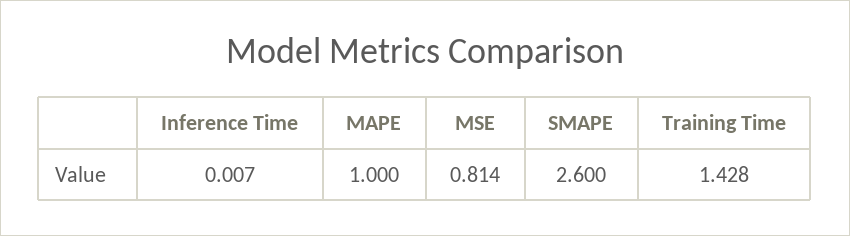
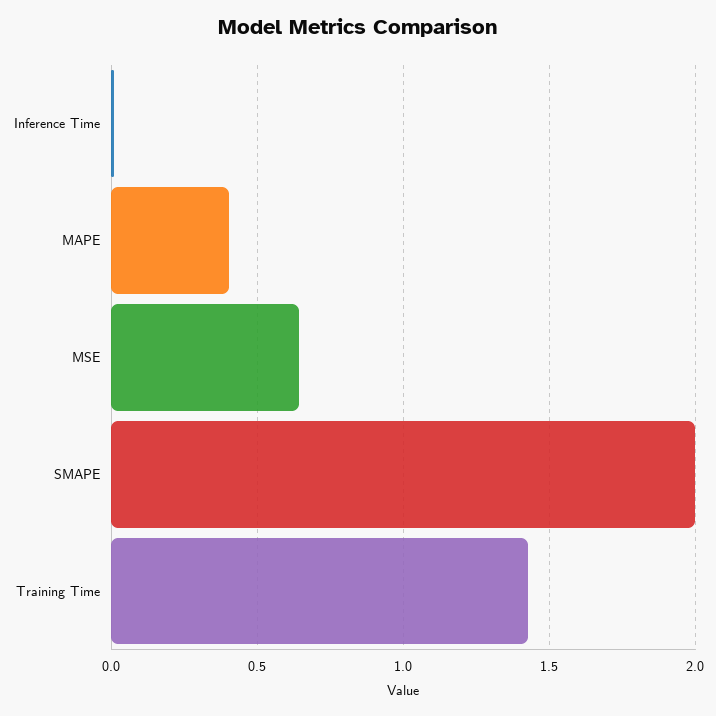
MAPE: 1 -> 0.4
MSE: 0.814 -> 0.65
SMAPE: 2.6 -> 2

